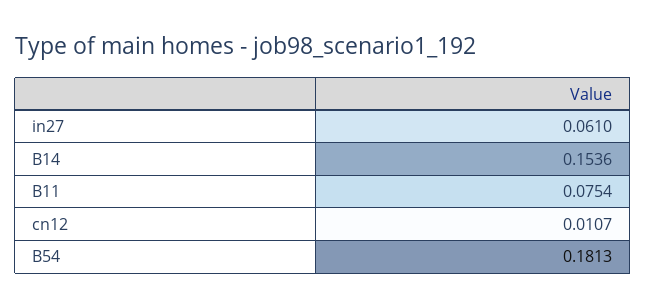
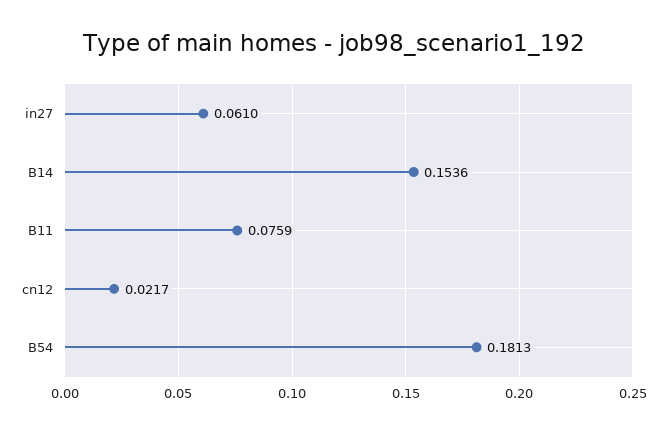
B11: 0.0754 -> 0.0759
cn12: 0.0107 -> 0.0217

